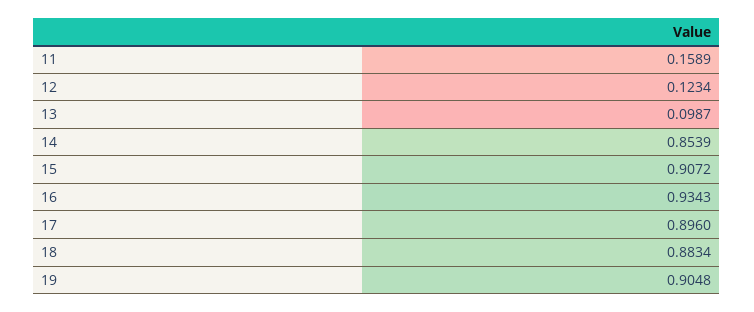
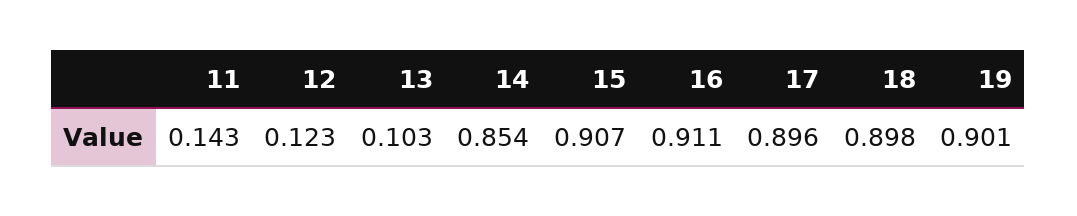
11: 0.1589 -> 0.143
13: 0.0987 -> 0.103
16: 0.9343 -> 0.911
18: 0.8834 -> 0.898
19: 0.9048 -> 0.901

